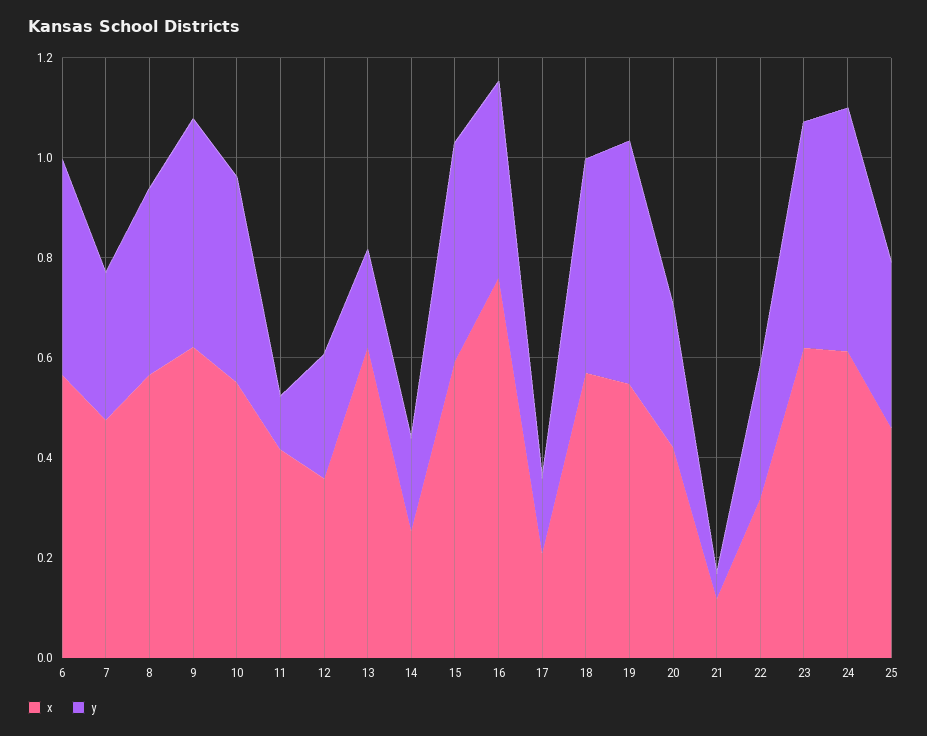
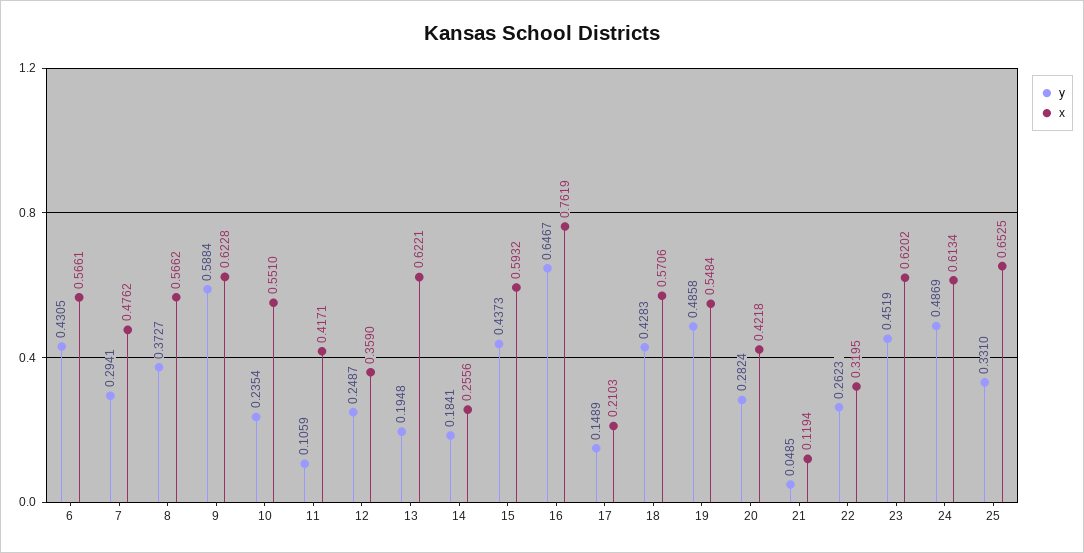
y, 9: 0.45 -> 0.5884
y, 10: 0.4 -> 0.2354
y, 16: 0.4 -> 0.6467
x, 25: 0.45 -> 0.6525

